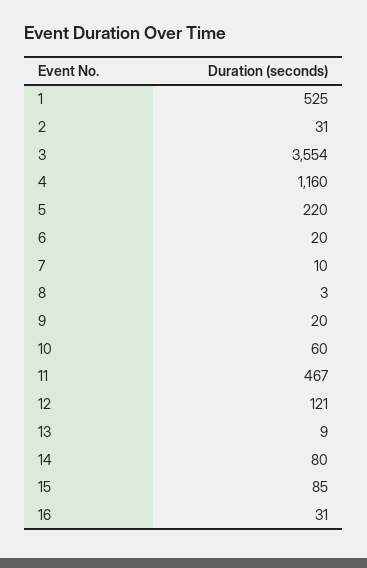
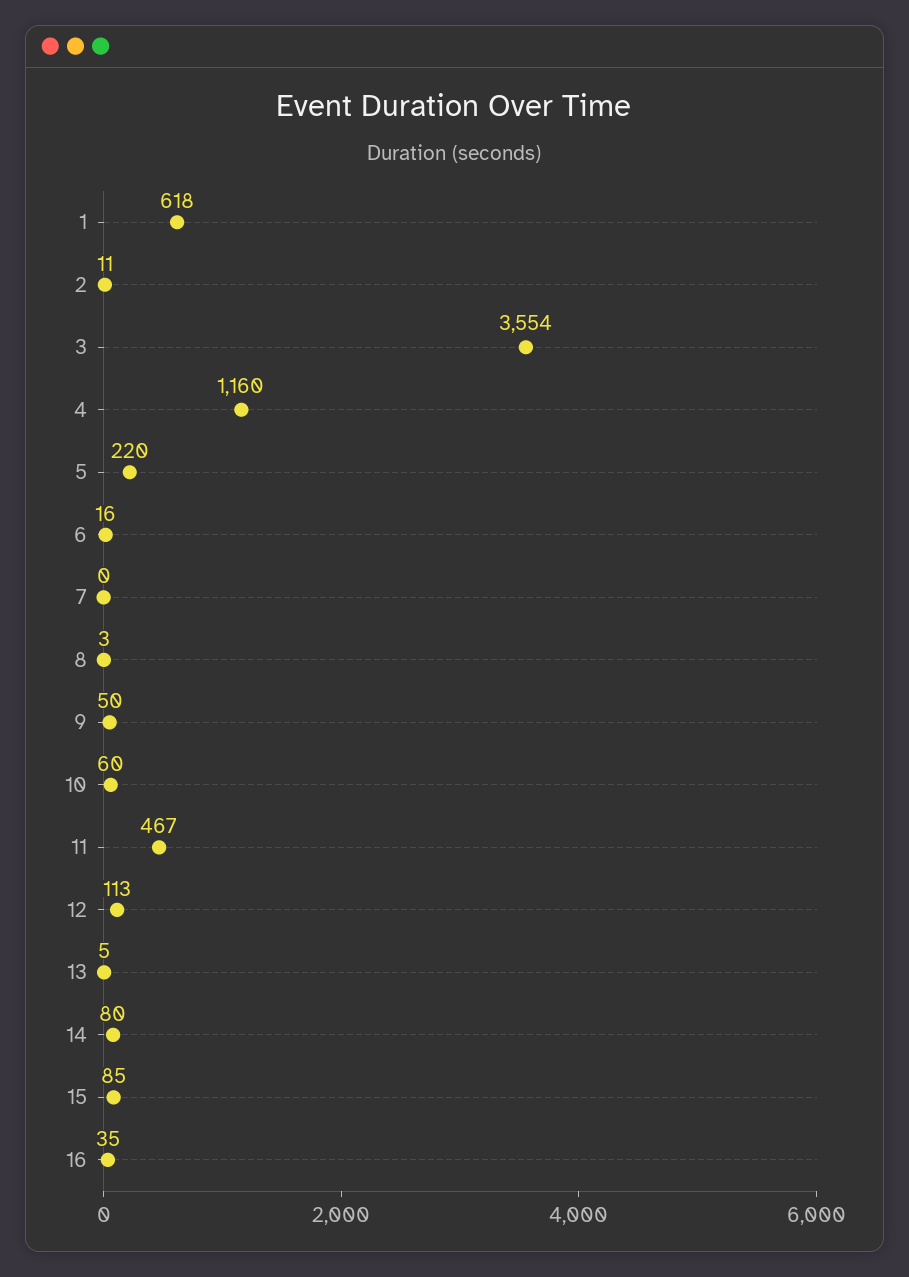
1: 525 -> 618
2: 31 -> 11
6: 20 -> 16
7: 10 -> 0
9: 20 -> 50
12: 121 -> 113
13: 9 -> 5
16: 31 -> 35

